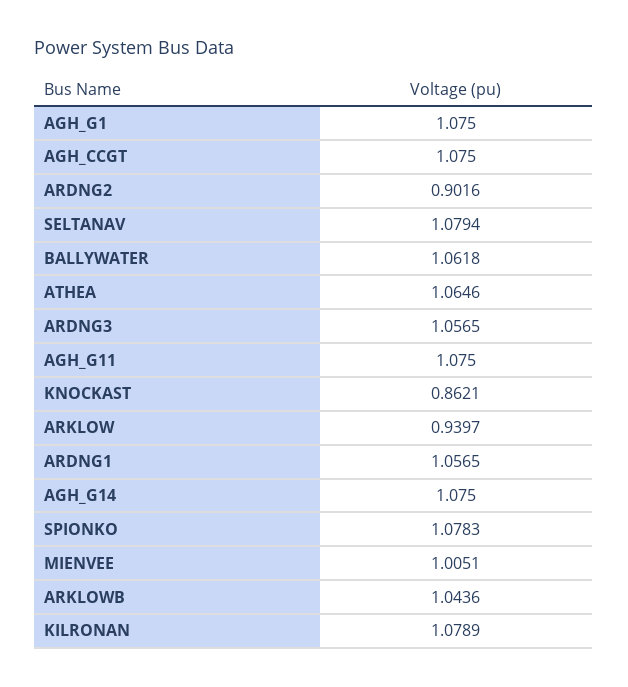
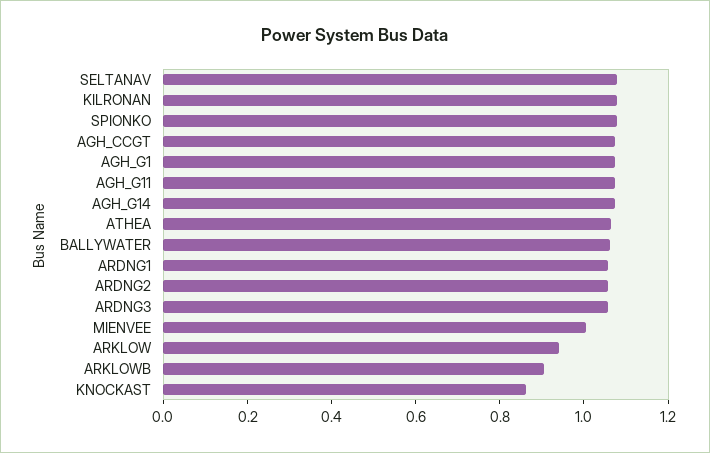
ARDNG2: 0.9016 -> 1.05
ARKLOWB: 1.0436 -> 0.9

